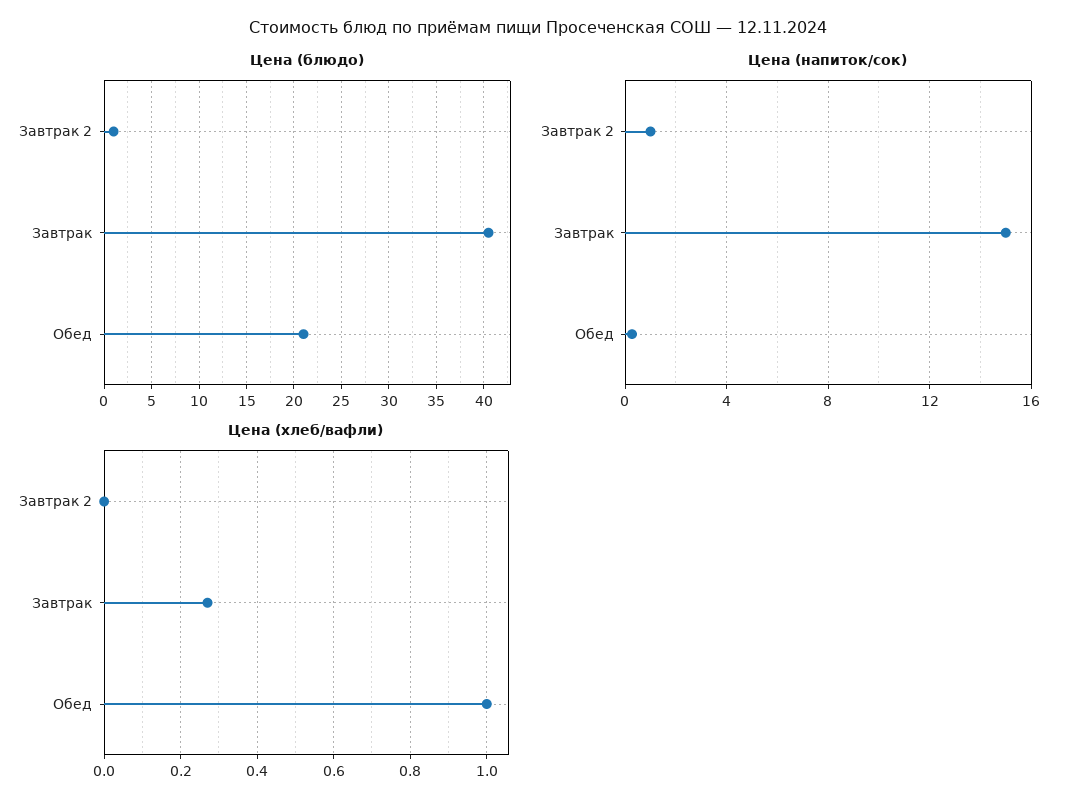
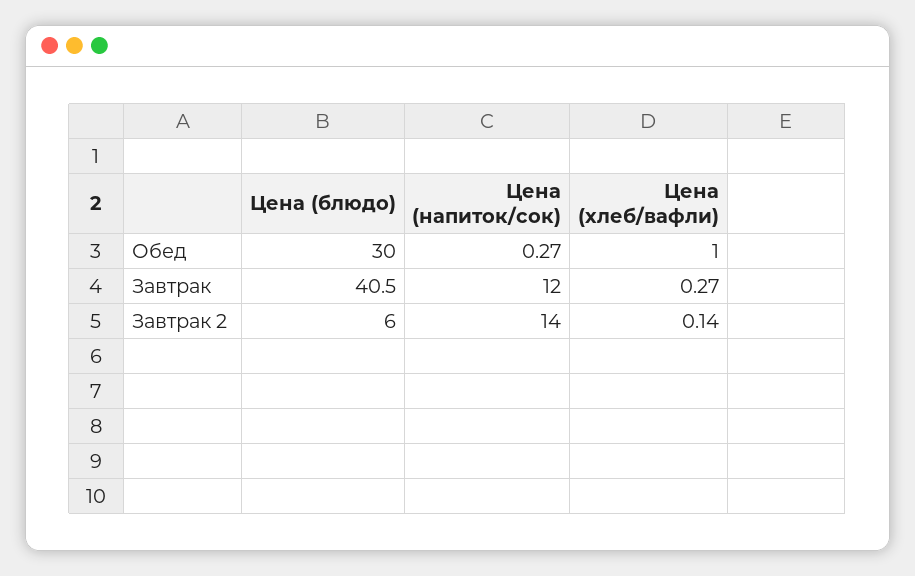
Цена (блюдо), Завтрак 2: 1 -> 6
Цена (блюдо), Обед: 21 -> 30
Цена (напиток/сок), Завтрак 2: 1 -> 14
Цена (напиток/сок), Завтрак: 15 -> 12
Цена (хлеб/вафли), Завтрак 2: 0 -> 0.14

